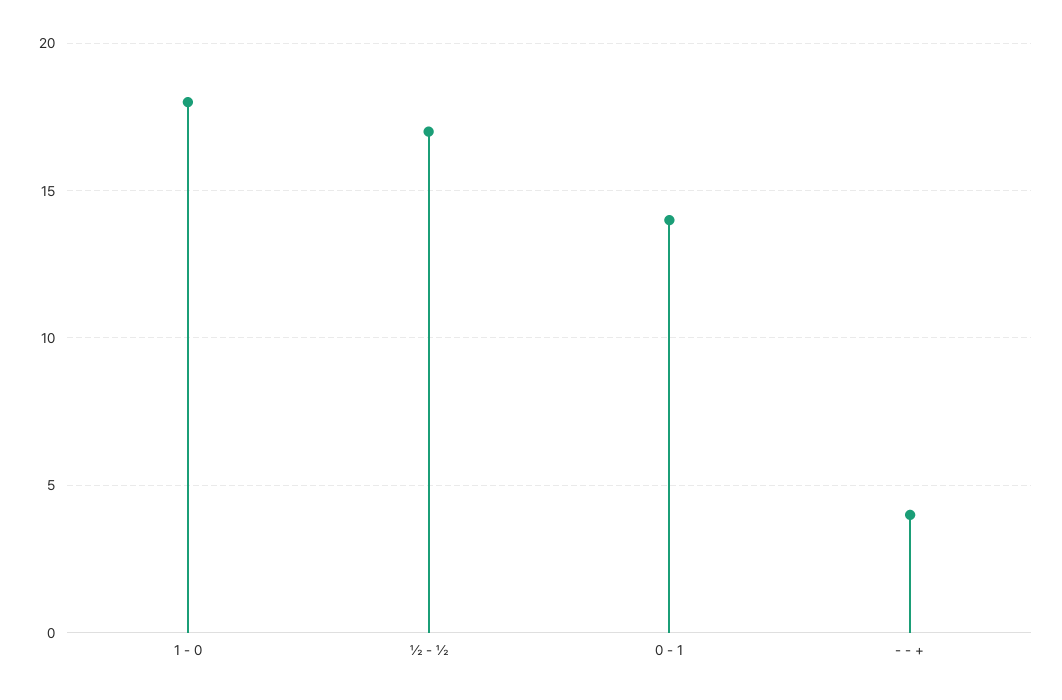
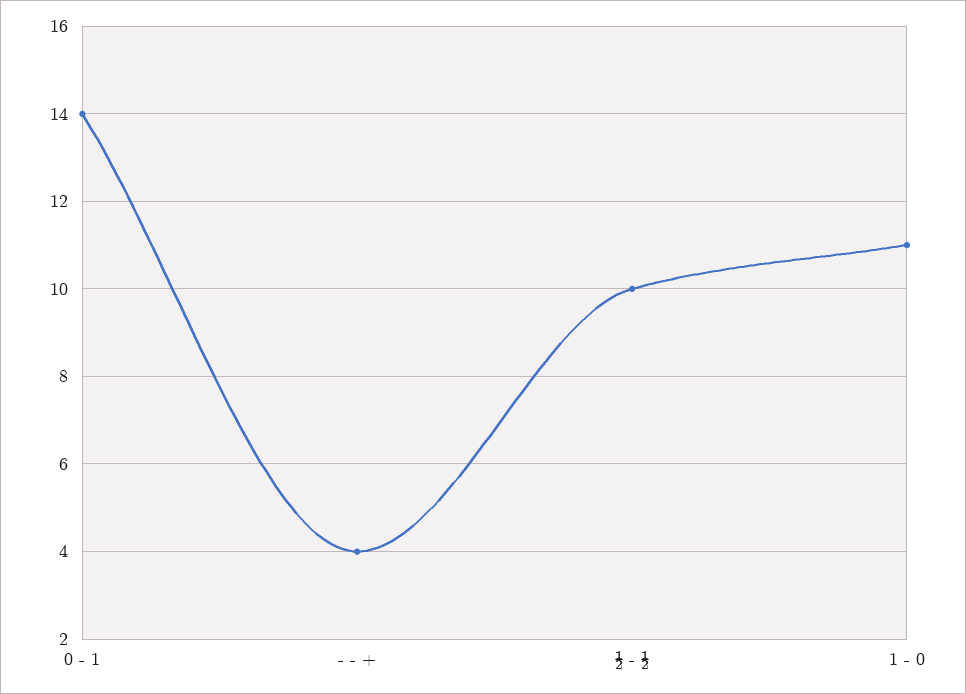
1 - 0: 18 -> 11
½ - ½: 17 -> 10

